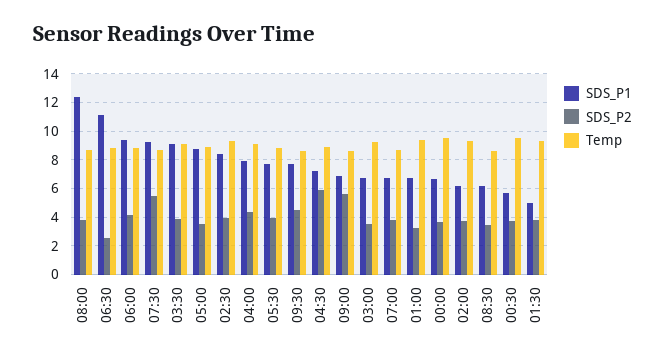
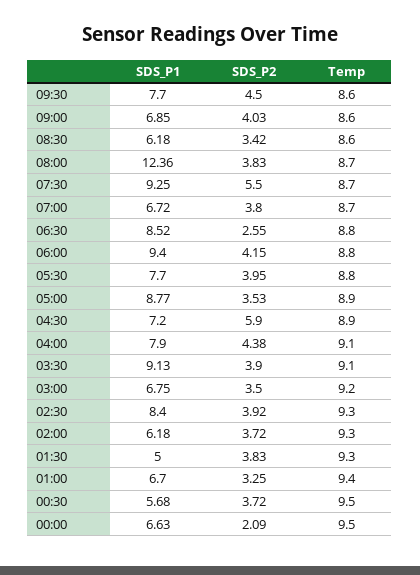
SDS_P1, 06:30: 11 -> 8.52
SDS_P2, 09:00: 5.5 -> 4.03
SDS_P2, 00:00: 3.5 -> 2.09

